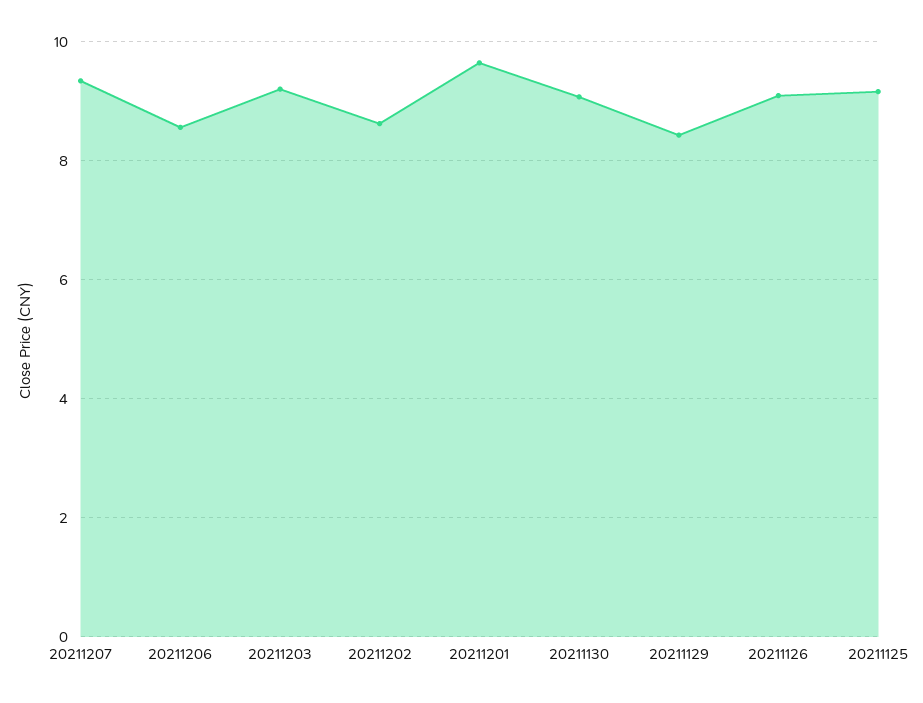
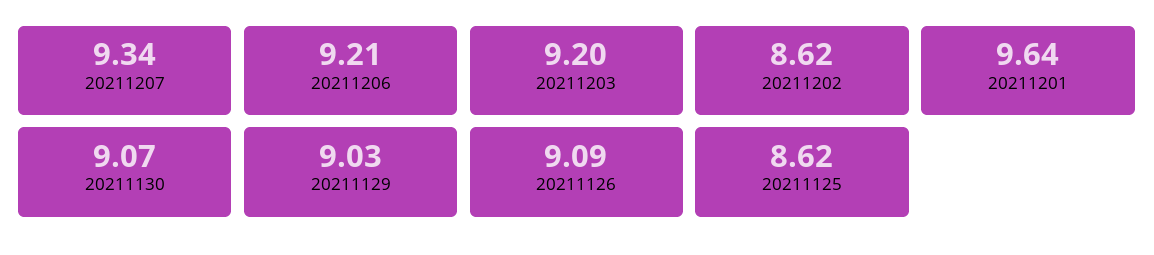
20211206: 8.6 -> 9.21
20211129: 8.4 -> 9.03
20211125: 9.2 -> 8.62

